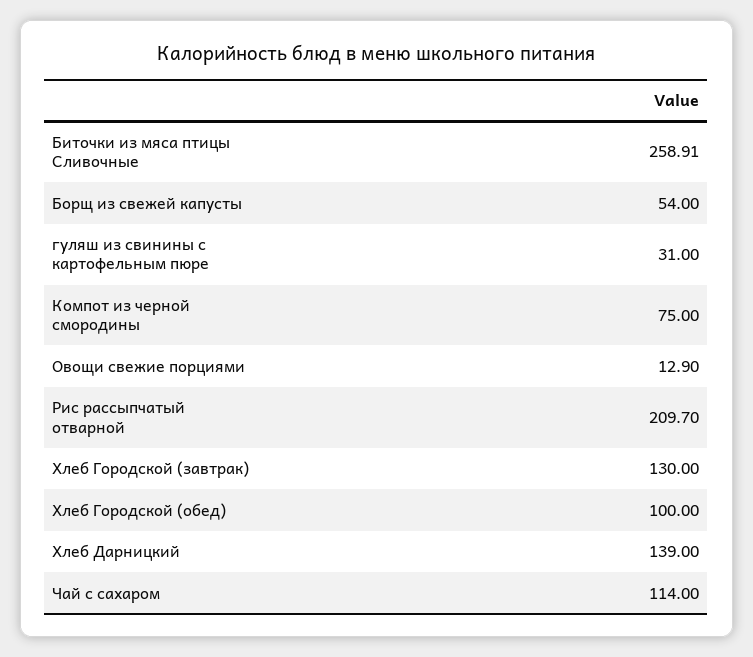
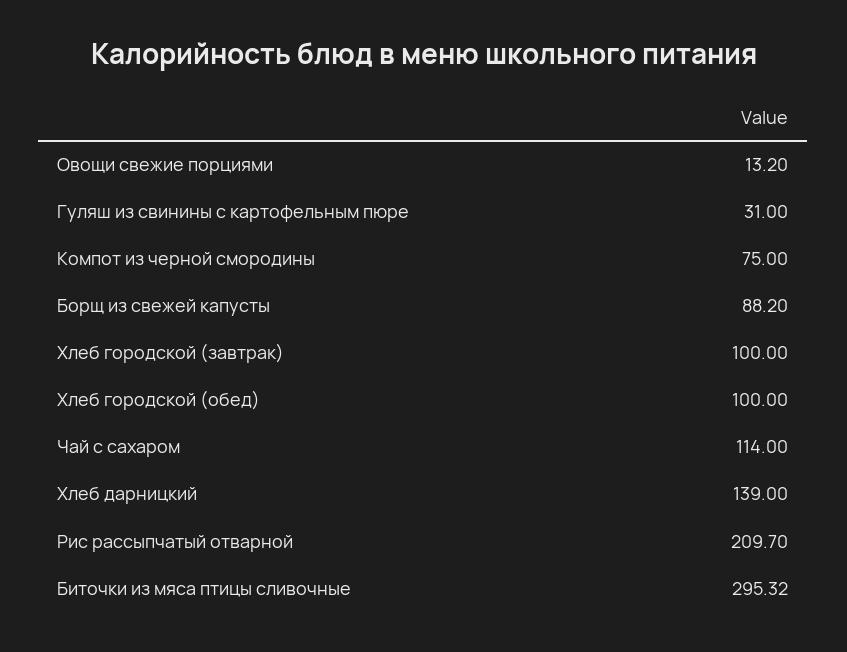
Биточки из мяса птицы Сливочные: 258.91 -> 295.32
Борщ из свежей капусты: 54 -> 88.2
Овощи свежие порциями: 12.9 -> 13.2
Хлеб Городской (завтрак): 130 -> 100

